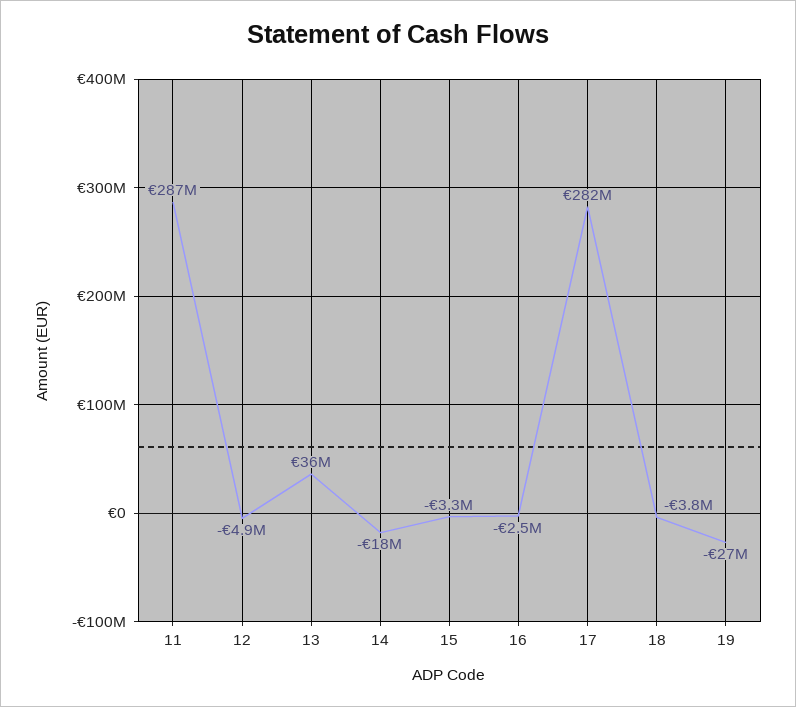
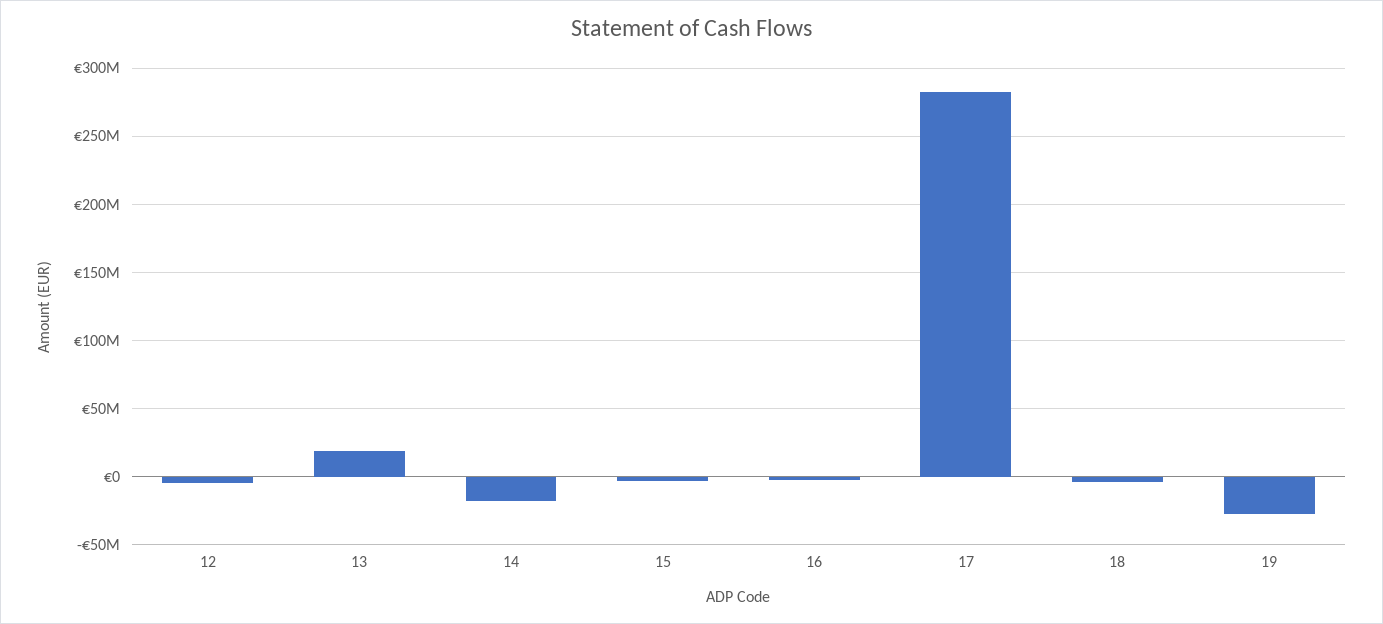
11: 287000000 -> none
13: 36000000 -> 20000000

